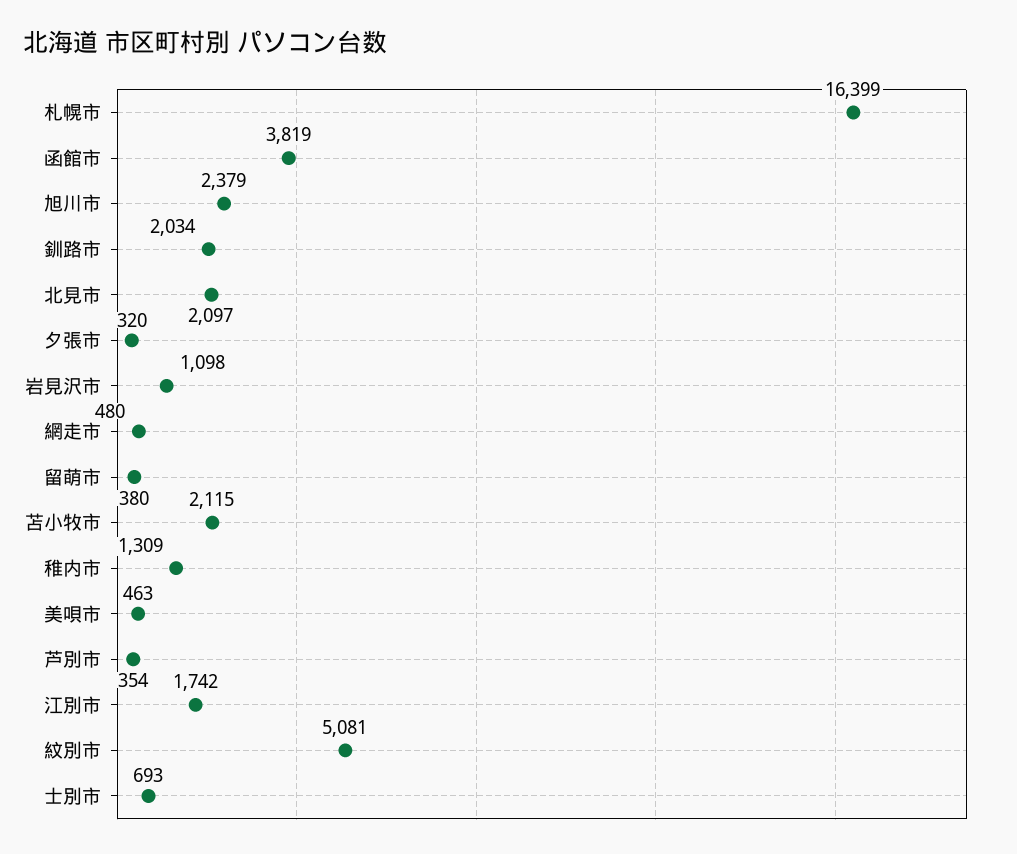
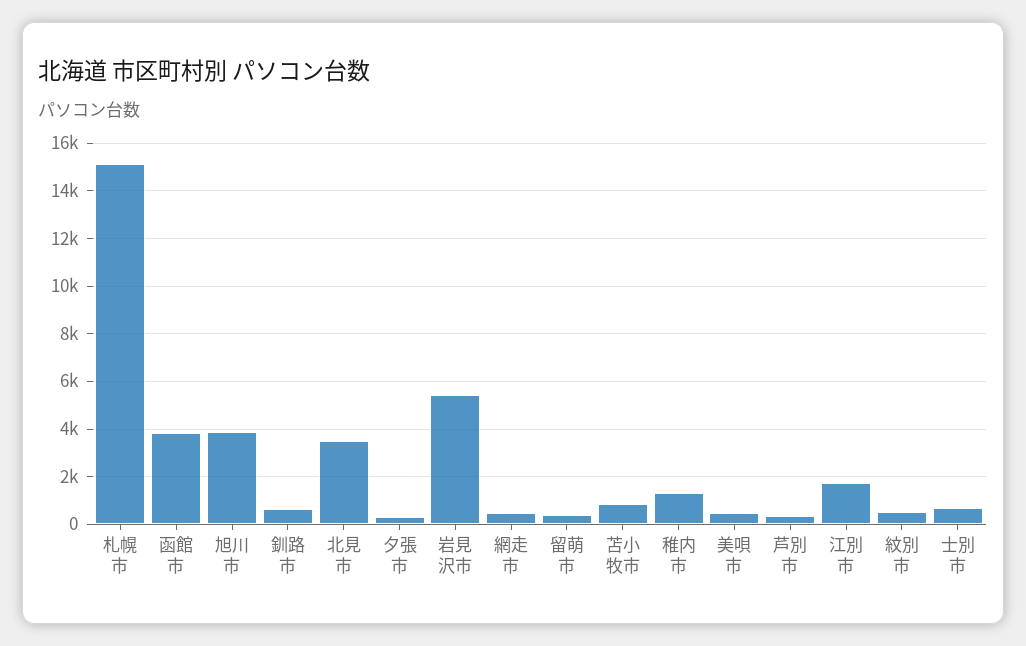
札幌市: 16399 -> 15000
旭川市: 2379 -> 4000
釧路市: 2034 -> 500
北見市: 2097 -> 3500
岩見沢市: 1098 -> 5500
苫小牧市: 2115 -> 1000
紋別市: 5081 -> 500

